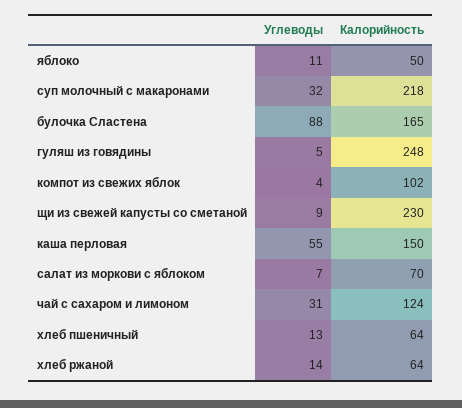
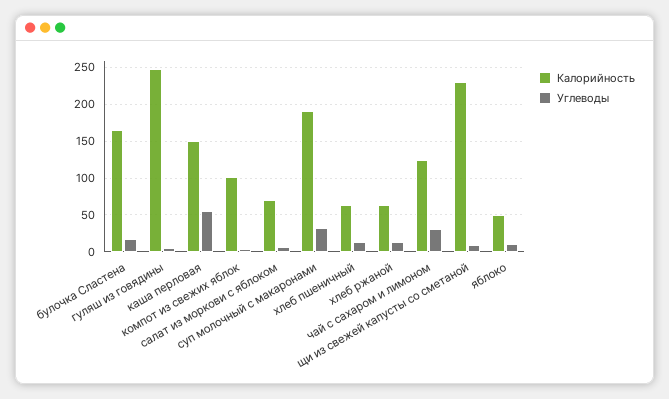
Калорийность, суп молочный с макаронами: 218 -> 190
Углеводы, булочка Сластена: 88 -> 20

